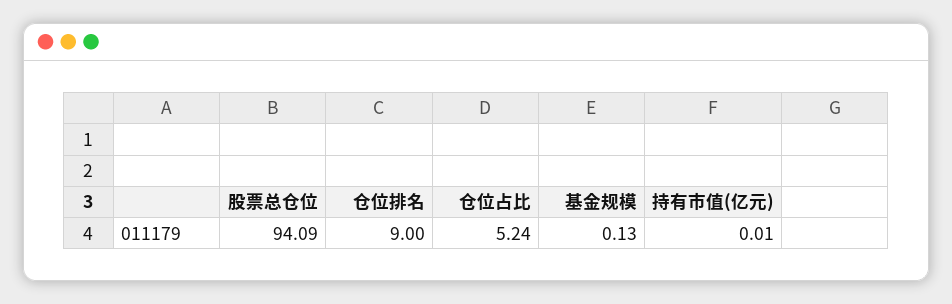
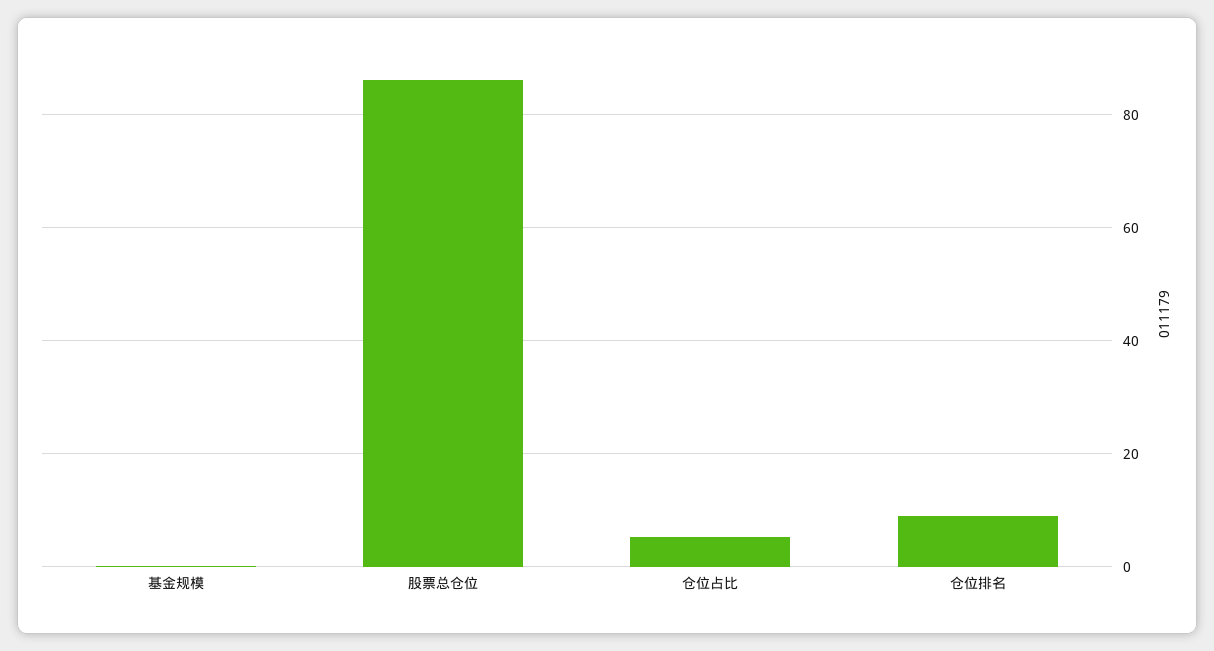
股票总仓位: 94.09 -> 86
持有市值(亿元): 0.01 -> none

